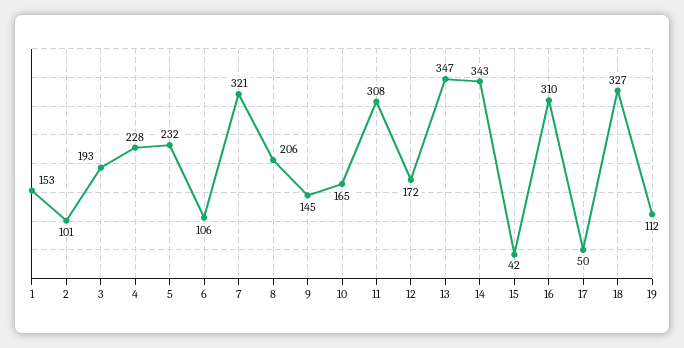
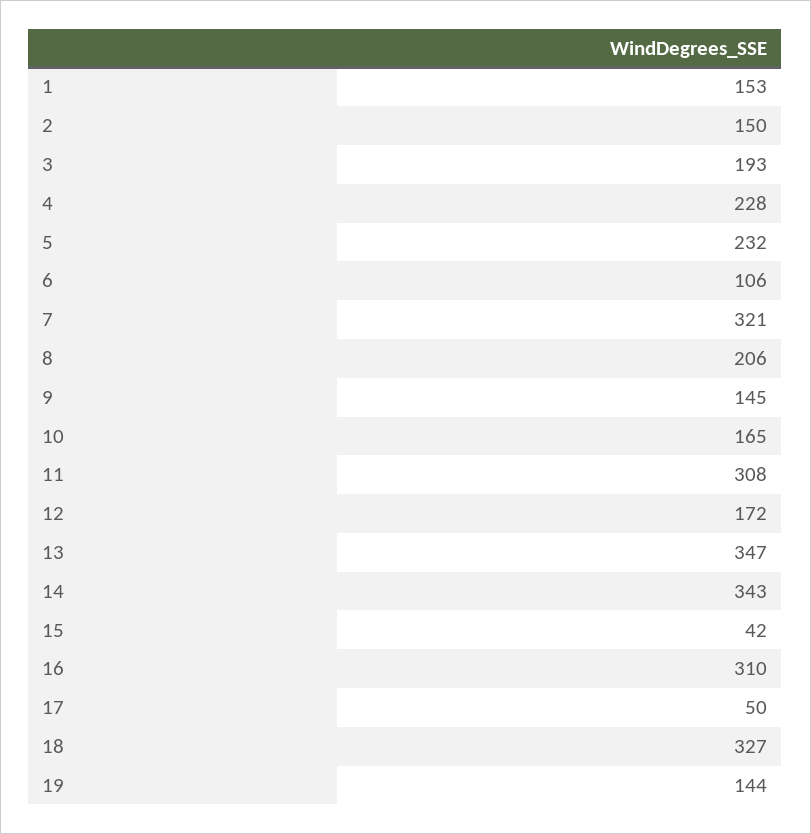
2: 101 -> 150
19: 112 -> 144

